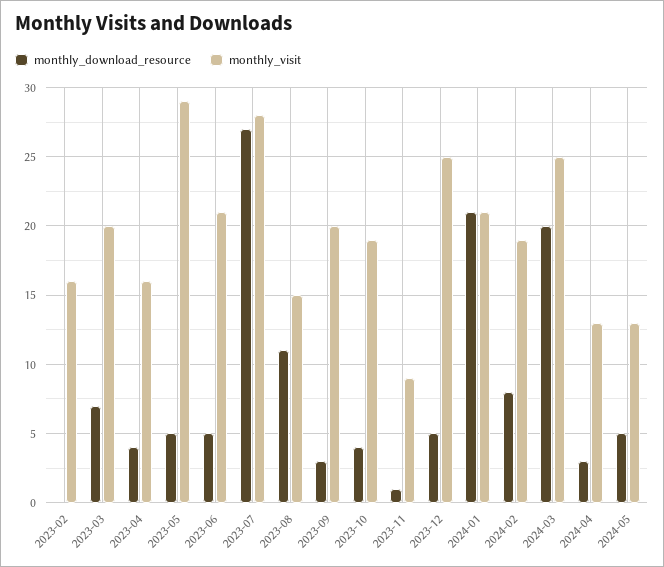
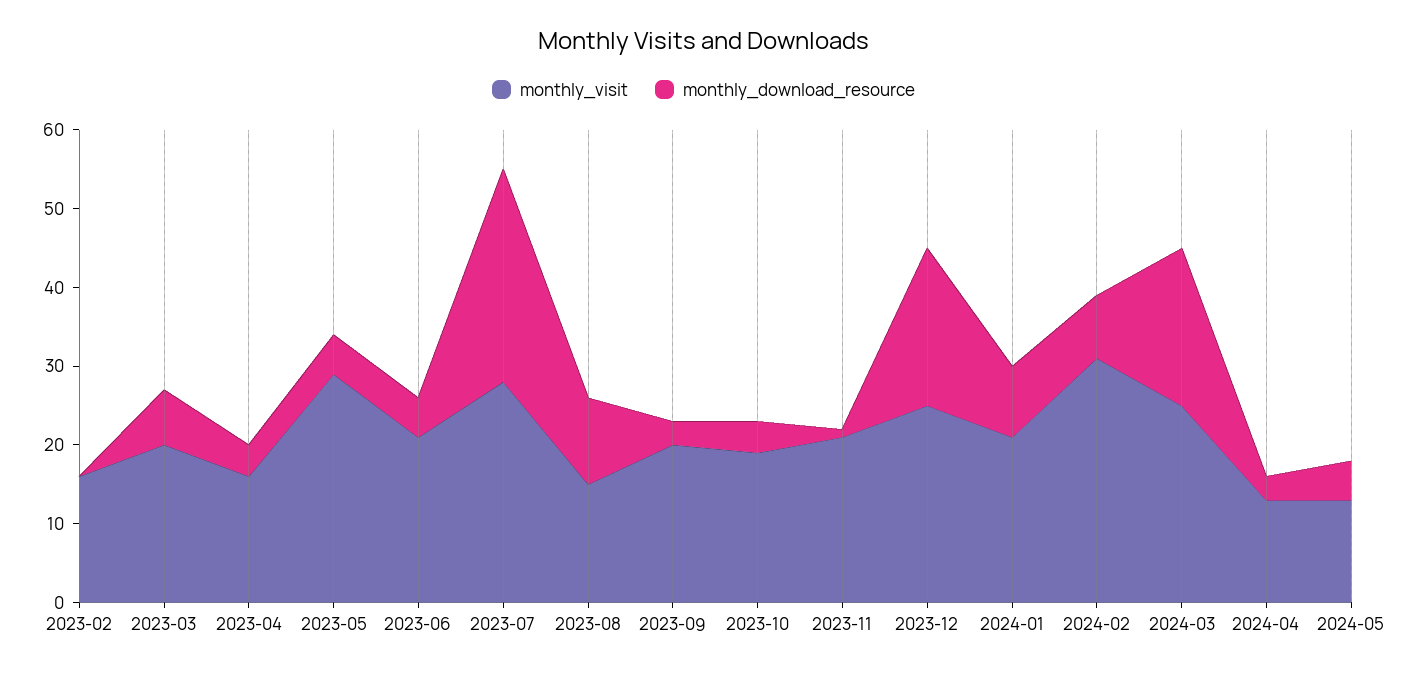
monthly_visit, 2023-11: 9 -> 20
monthly_download_resource, 2023-12: 5 -> 20
monthly_download_resource, 2024-01: 21 -> 10
monthly_visit, 2024-02: 19 -> 30

